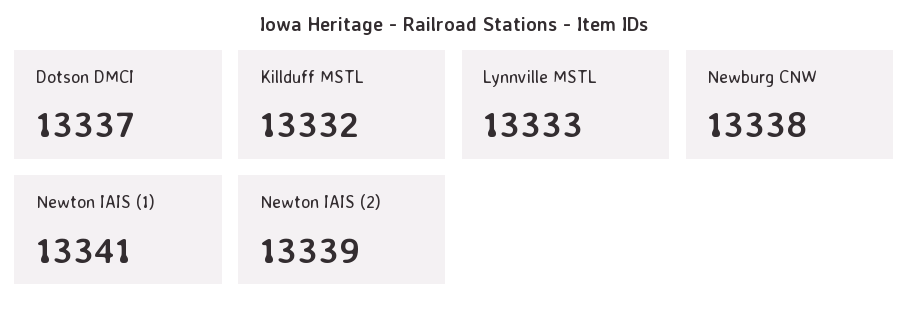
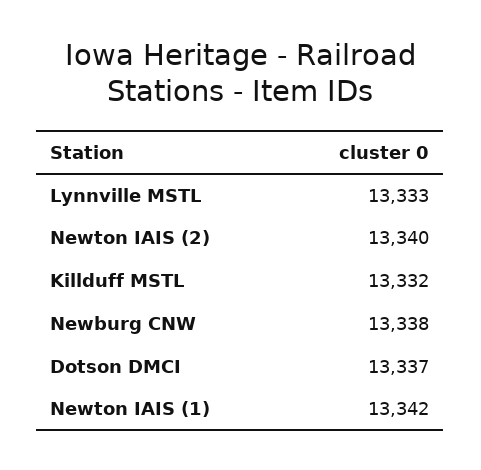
Newton IAIS (1): 13341 -> 13342
Newton IAIS (2): 13339 -> 13340

